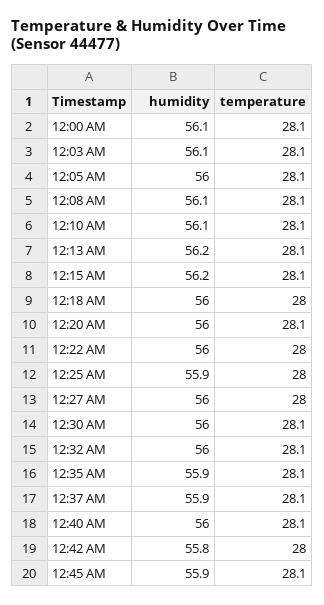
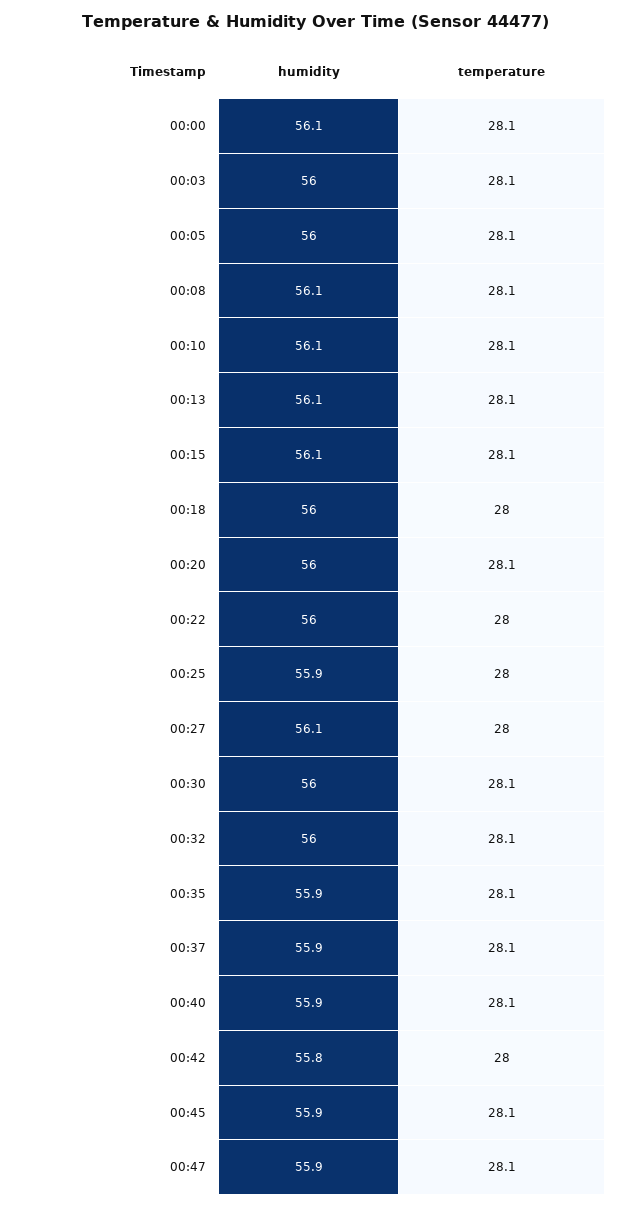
humidity, 12:03 AM: 56.1 -> 56
humidity, 12:13 AM: 56.2 -> 56.1
humidity, 12:15 AM: 56.2 -> 56.1
humidity, 12:27 AM: 56 -> 56.1
humidity, 12:40 AM: 56 -> 55.9
humidity, 00:47: none -> 55.9
temperature, 00:47: none -> 28.1

